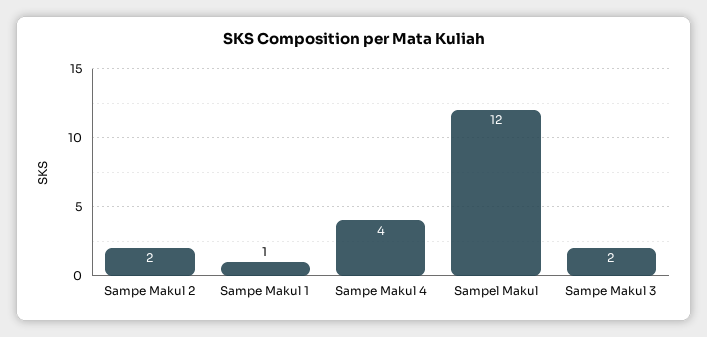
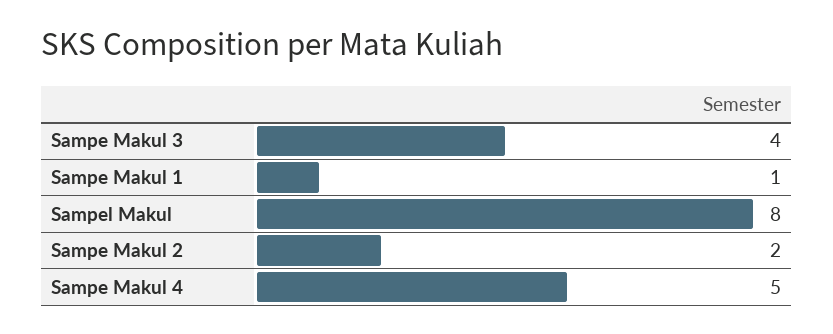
Sampe Makul 4: 4 -> 5
Sampel Makul: 12 -> 8
Sampe Makul 3: 2 -> 4

